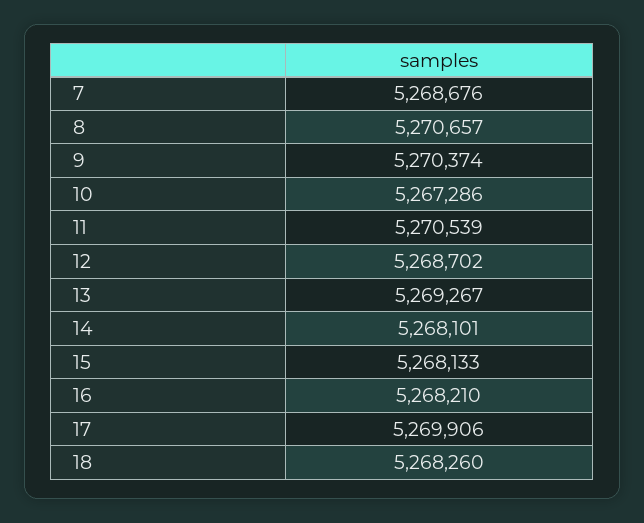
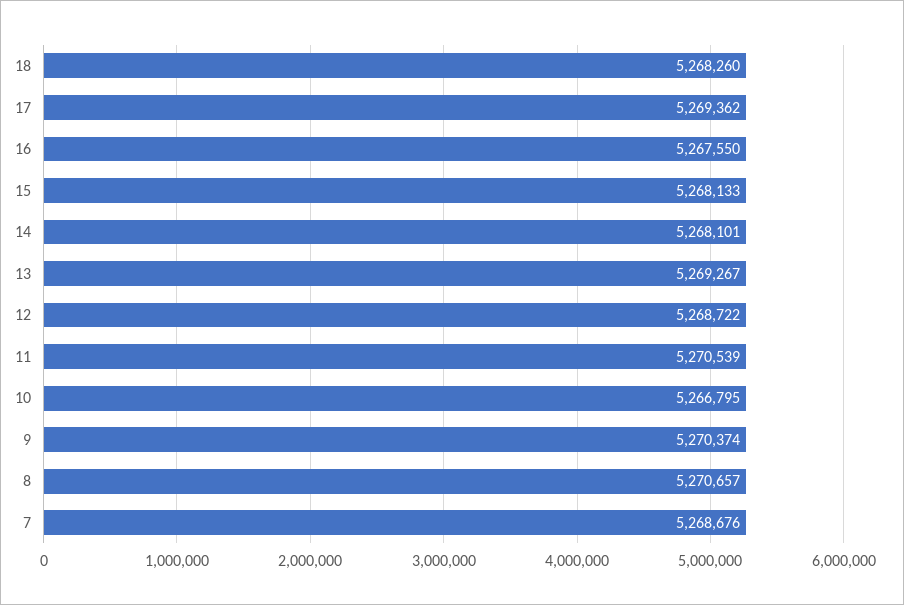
10: 5267286 -> 5266795
12: 5268702 -> 5268722
16: 5268210 -> 5267550
17: 5269906 -> 5269362

